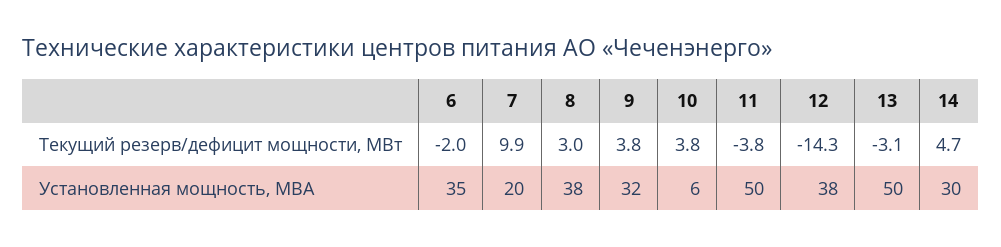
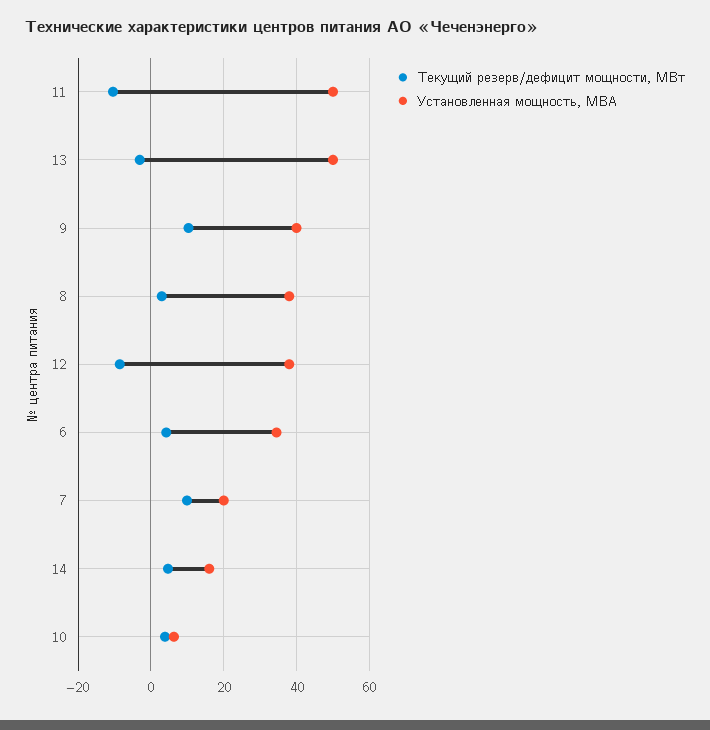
Текущий резерв/дефицит мощности, МВт, 6: -2 -> 4
Текущий резерв/дефицит мощности, МВт, 9: 3.8 -> 10
Текущий резерв/дефицит мощности, МВт, 11: -3.8 -> -10
Текущий резерв/дефицит мощности, МВт, 12: -14.3 -> -8
Установленная мощность, МВА, 9: 32 -> 40
Установленная мощность, МВА, 14: 30 -> 16

